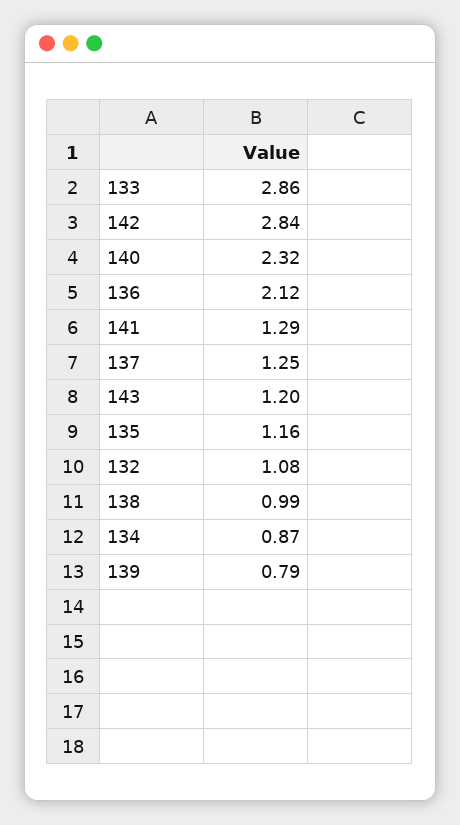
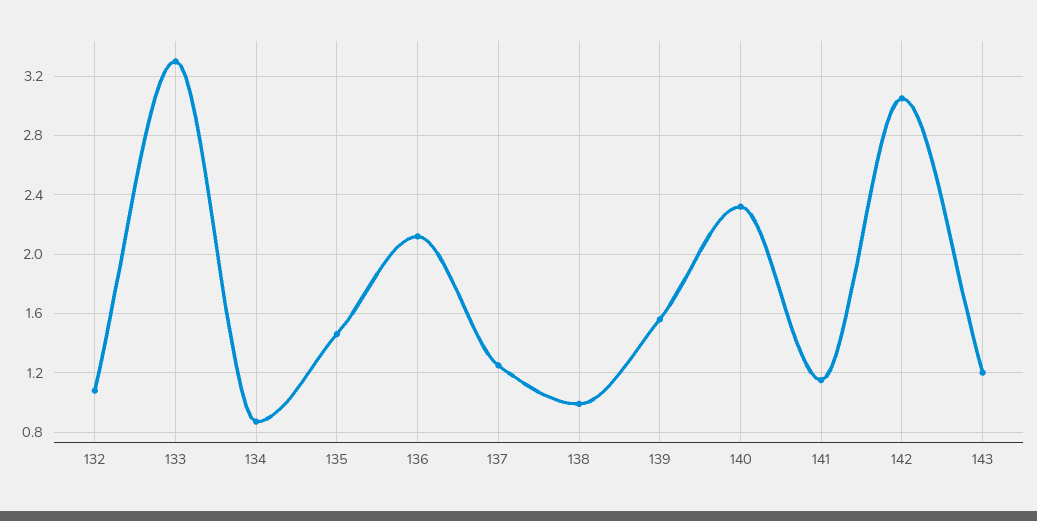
133: 2.86 -> 3.3
142: 2.84 -> 3.05
141: 1.29 -> 1.15
135: 1.16 -> 1.45
139: 0.79 -> 1.55

